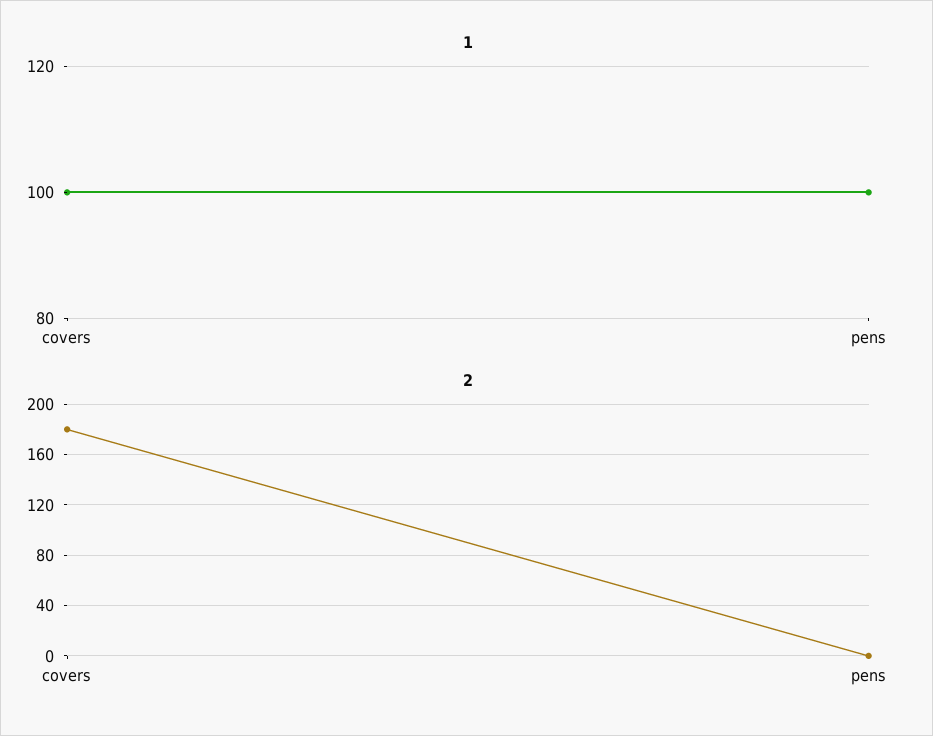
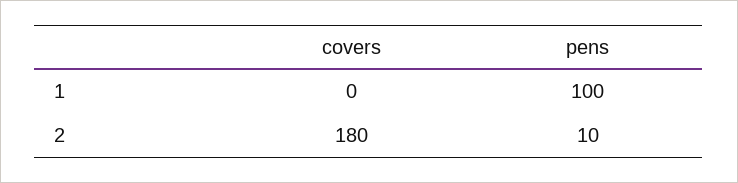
1, covers: 100 -> 0
2, pens: 0 -> 10

